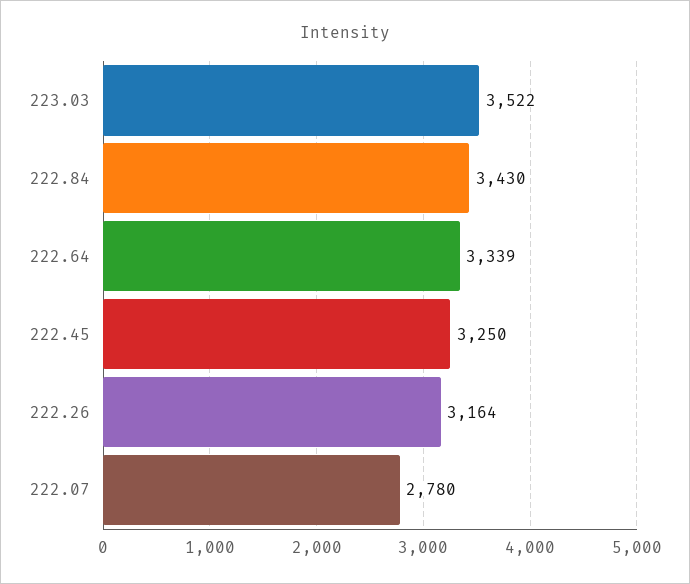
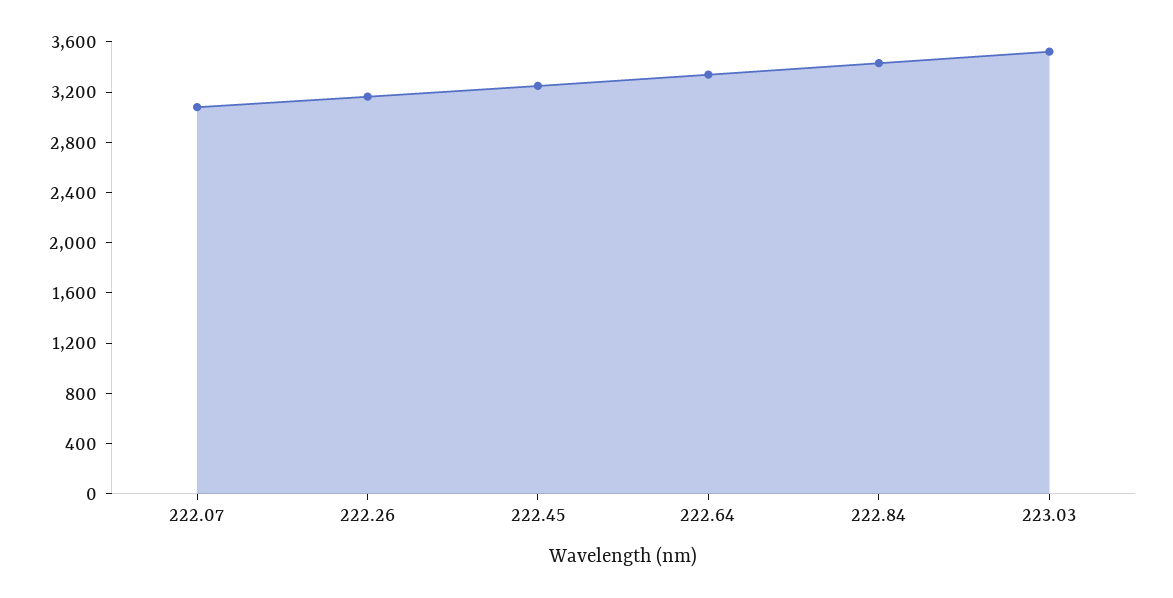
222.07: 2780 -> 3100

